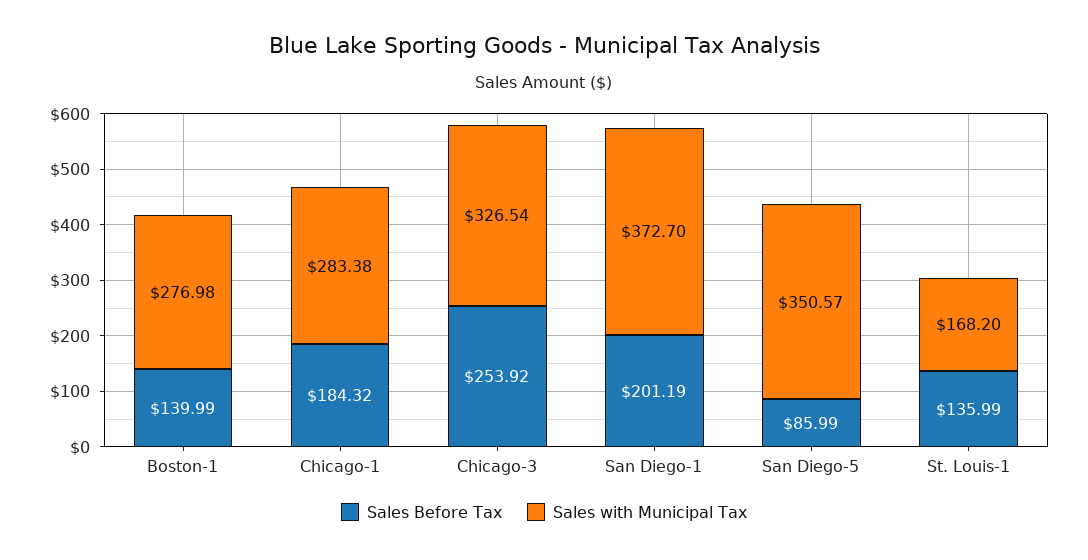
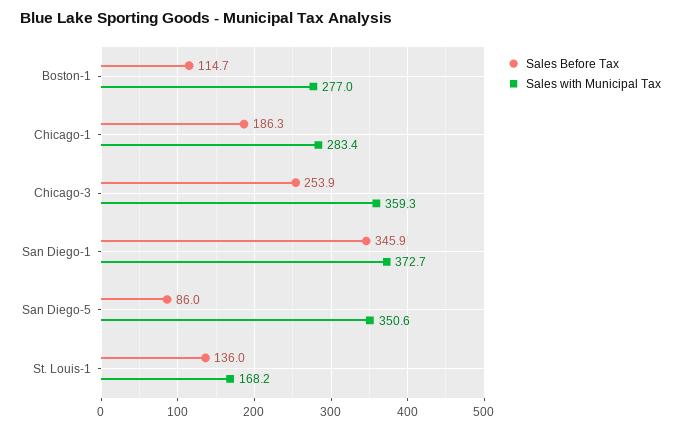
Sales Before Tax, Boston-1: 139.99 -> 114.7
Sales Before Tax, Chicago-1: 184.32 -> 186.3
Sales with Municipal Tax, Chicago-3: 326.54 -> 359.3
Sales Before Tax, San Diego-1: 201.19 -> 345.9

